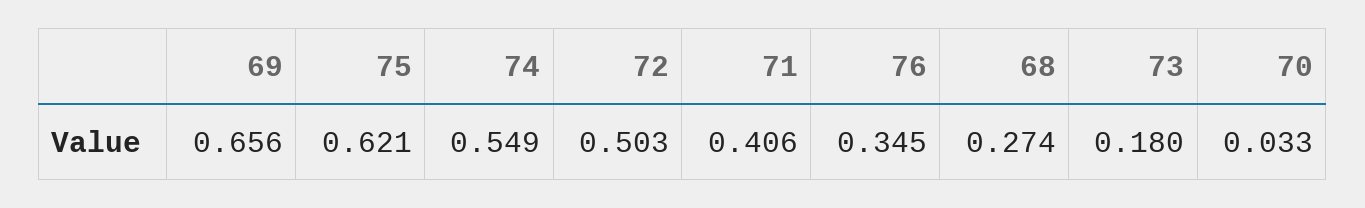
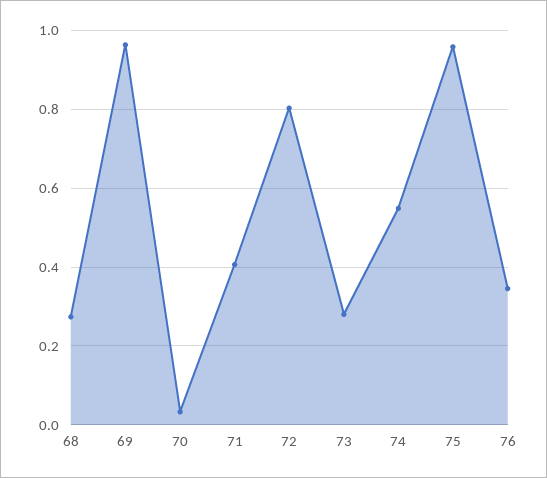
69: 0.656 -> 0.96
75: 0.621 -> 0.96
72: 0.503 -> 0.8
73: 0.18 -> 0.28

